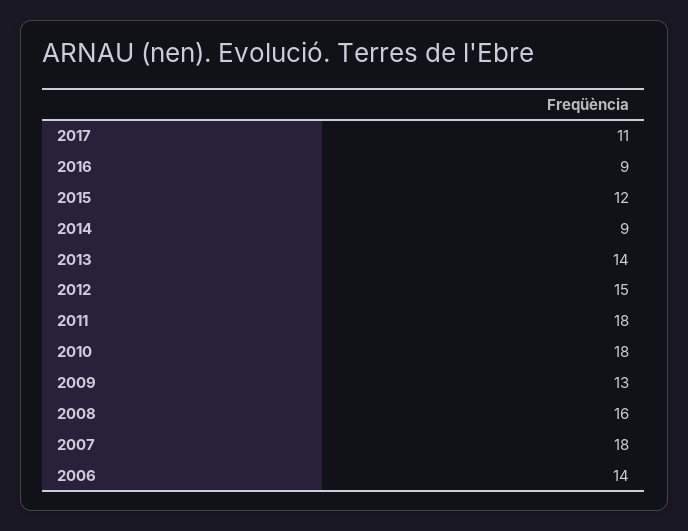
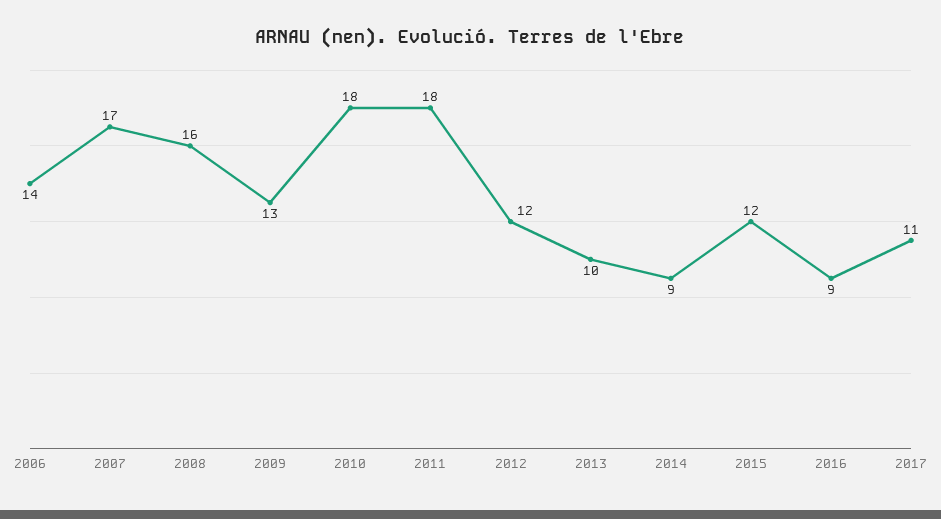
2013: 14 -> 10
2012: 15 -> 12
2007: 18 -> 17

